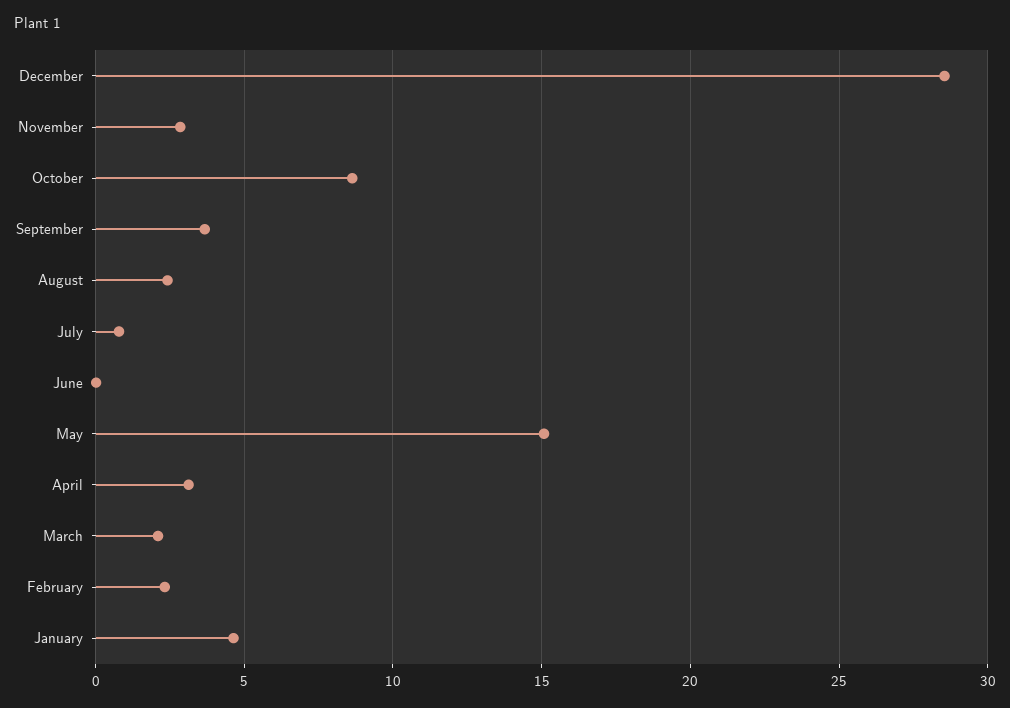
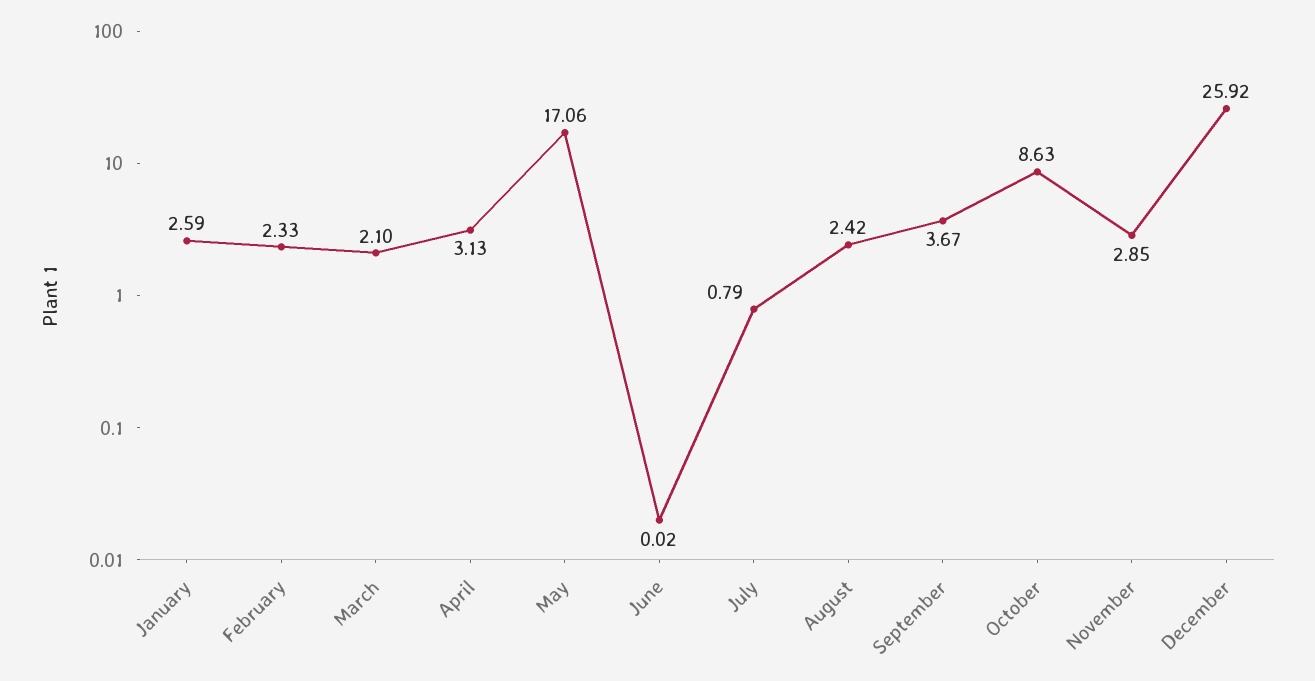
December: 28.5 -> 25.92
May: 15 -> 17.06
January: 4.5 -> 2.59

